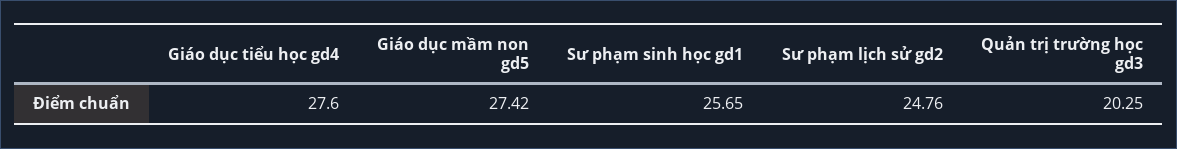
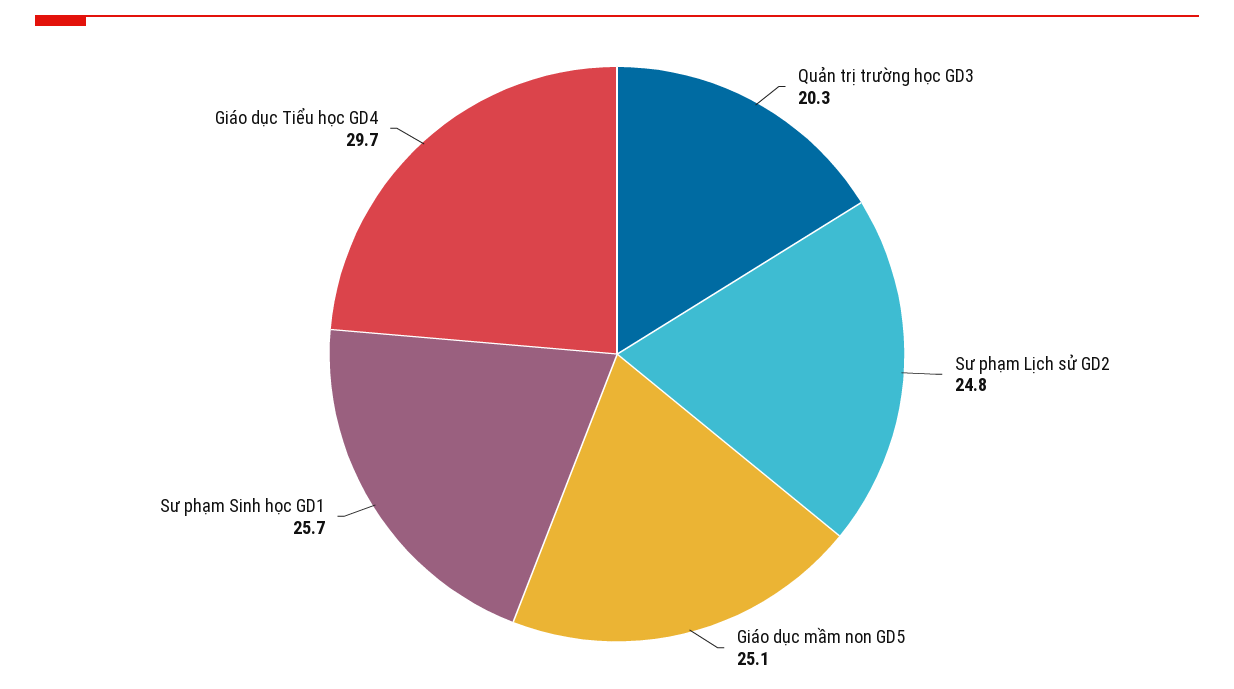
Giáo dục tiểu học gd4: 27.6 -> 29.7
Giáo dục mầm non gd5: 27.42 -> 25.1

